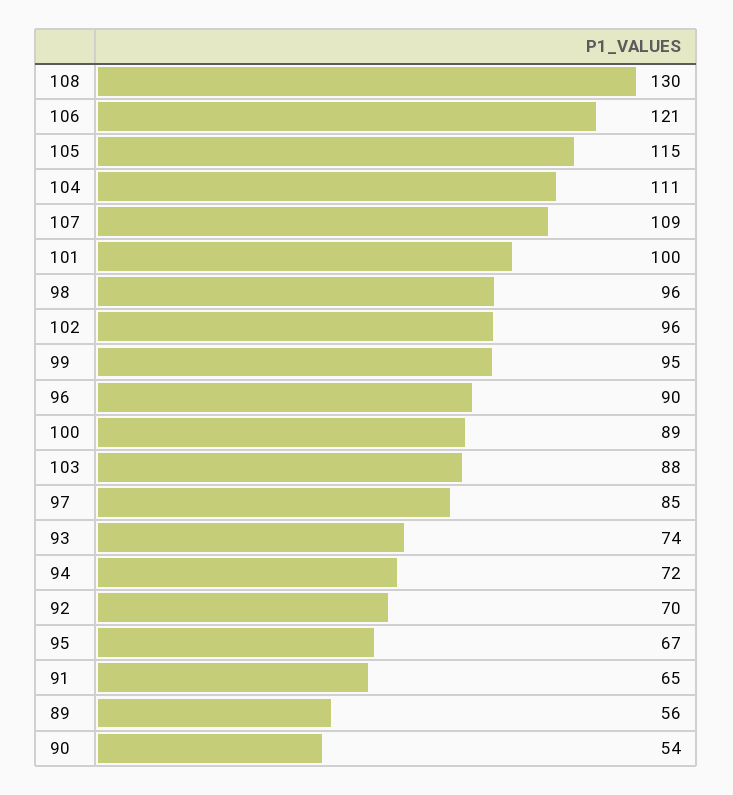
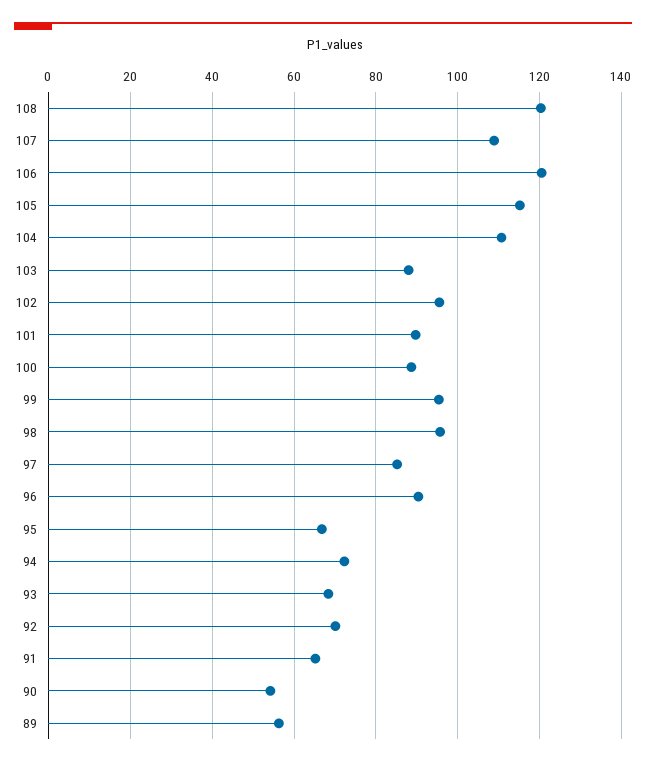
108: 130 -> 120
101: 100 -> 90
93: 74 -> 68

